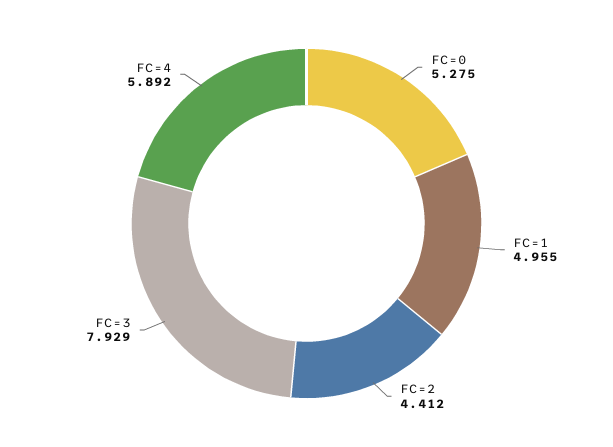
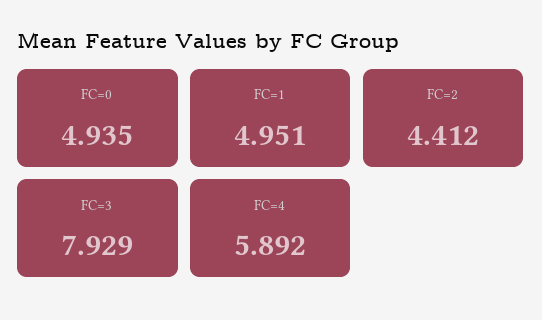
FC=0: 5.275 -> 4.935
FC=1: 4.955 -> 4.951

